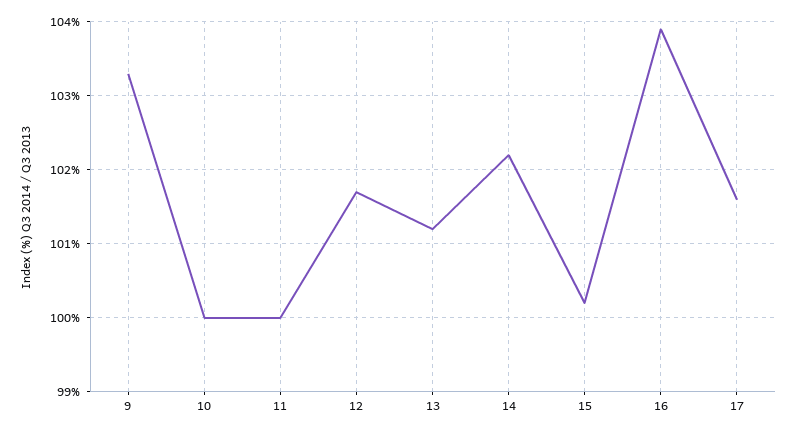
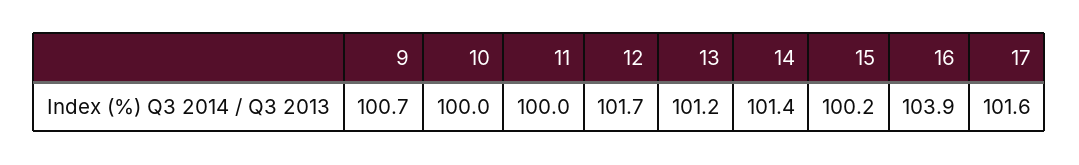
9: 103.3 -> 100.7
14: 102.2 -> 101.4

